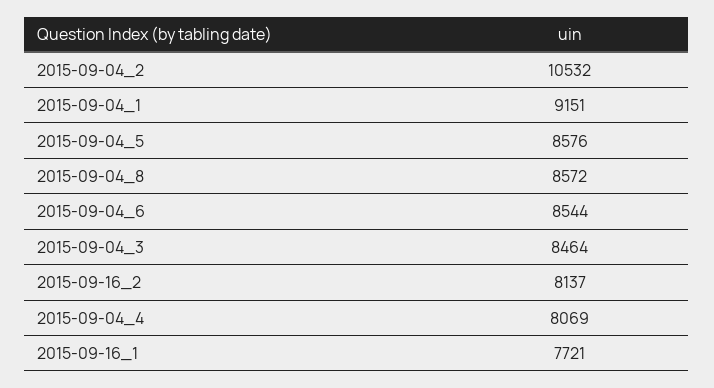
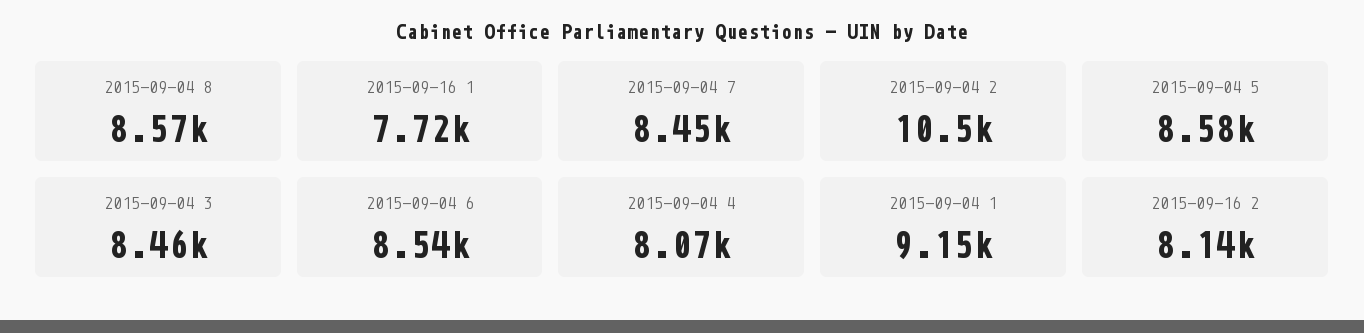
2015-09-04 7: none -> 8450

